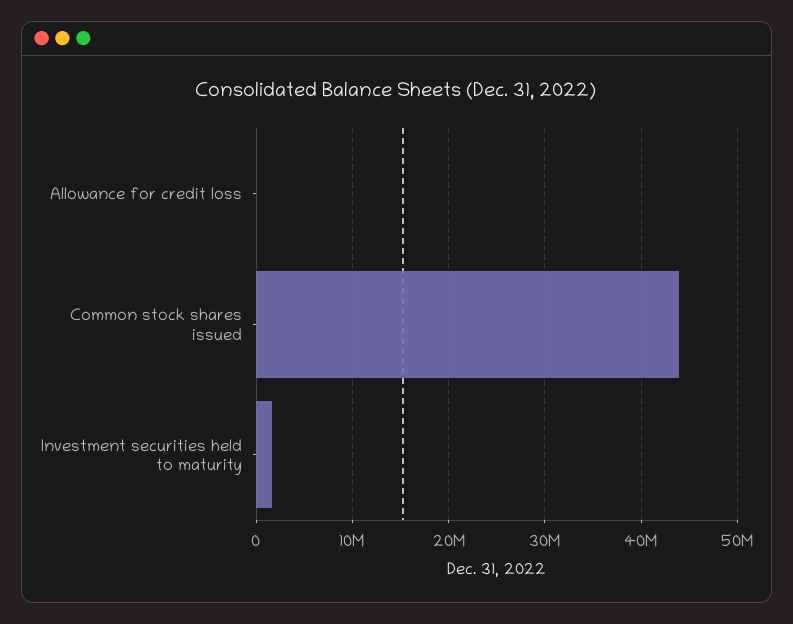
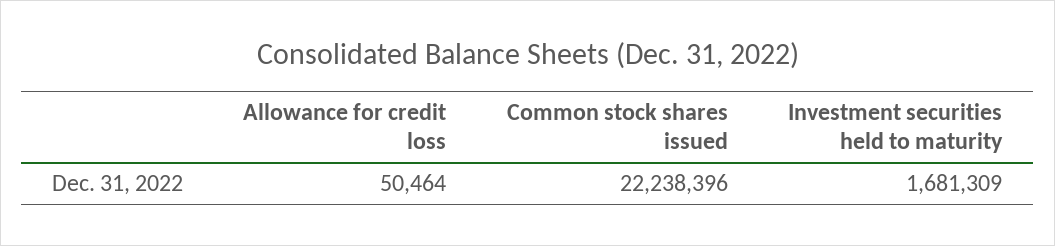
Common stock shares issued: 44000000 -> 22238396

